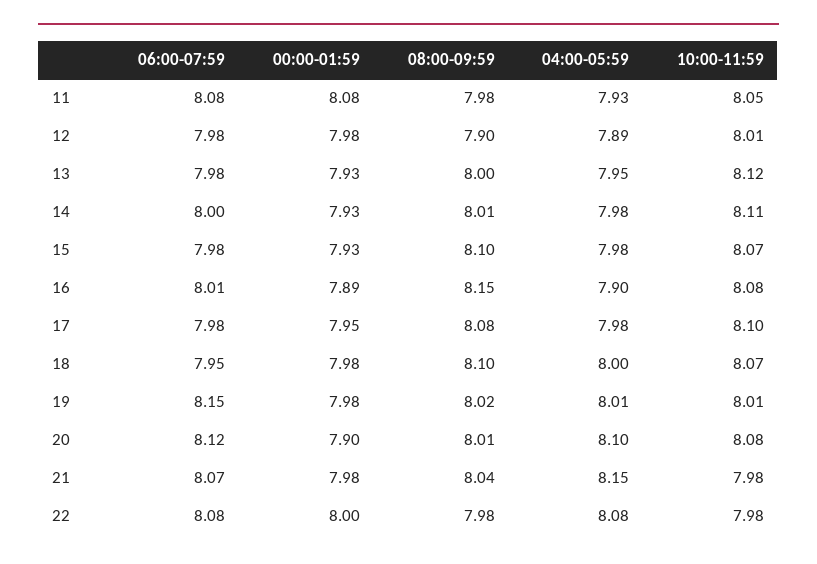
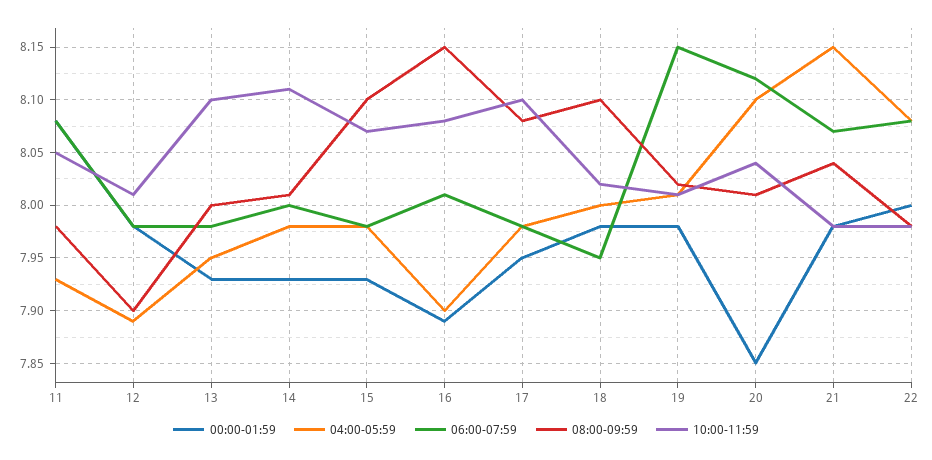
10:00-11:59, 13: 8.12 -> 8.1
10:00-11:59, 18: 8.07 -> 8.02
00:00-01:59, 20: 7.9 -> 7.85
10:00-11:59, 20: 8.08 -> 8.04

